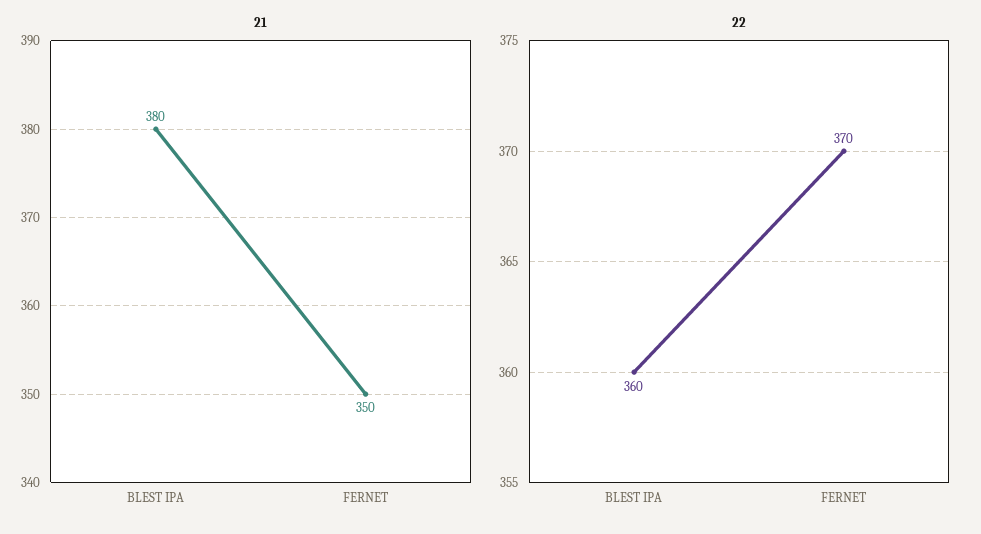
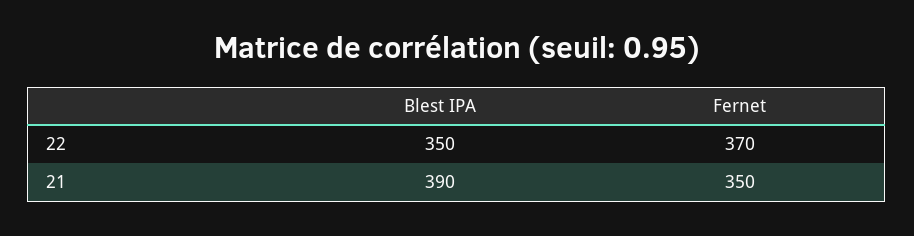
21, BLEST IPA: 380 -> 390
22, BLEST IPA: 360 -> 350

